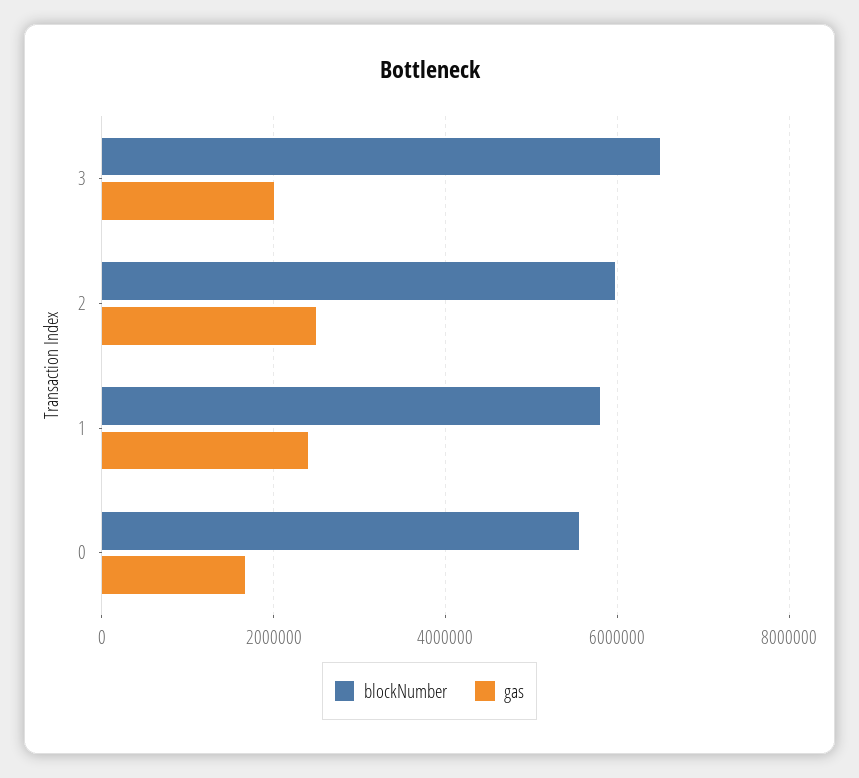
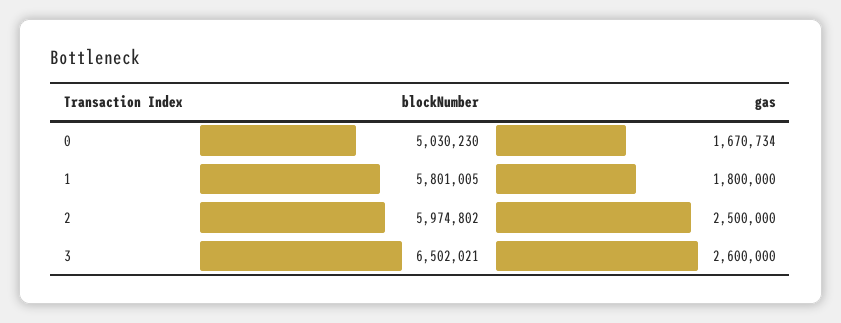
gas, 3: 2000000 -> 2600000
gas, 1: 2400000 -> 1800000
blockNumber, 0: 5600000 -> 5030230

